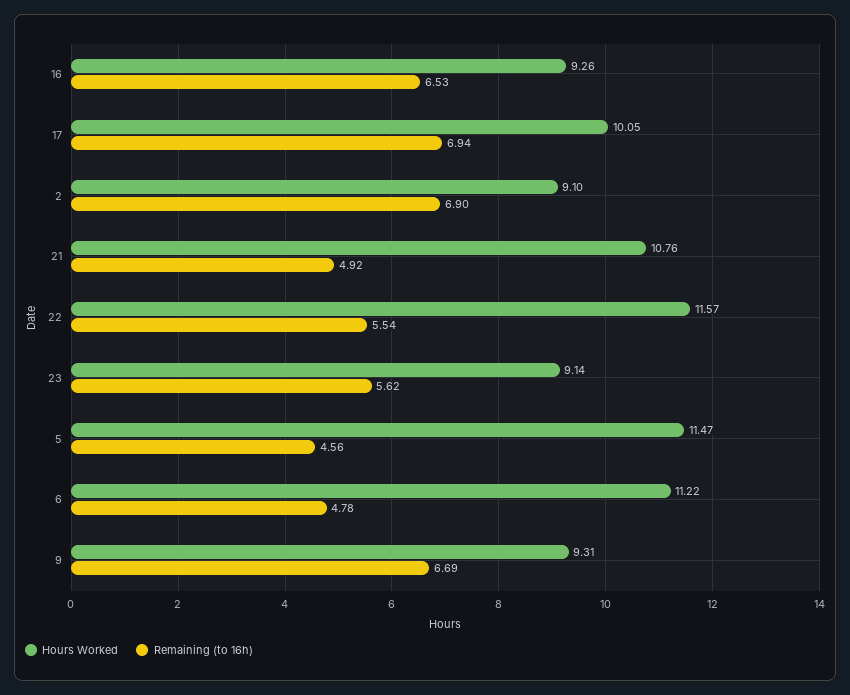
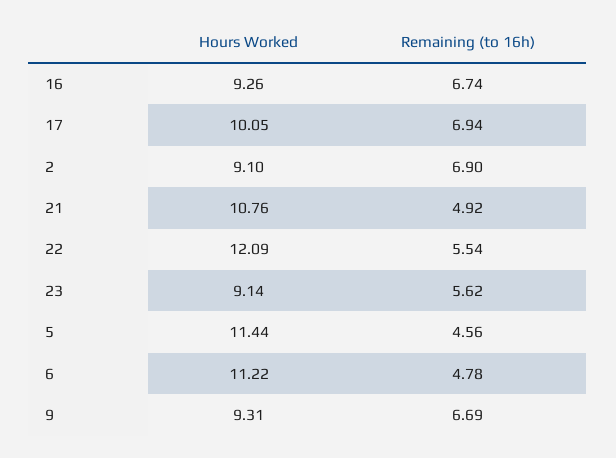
Remaining (to 16h), 16: 6.53 -> 6.74
Hours Worked, 22: 11.57 -> 12.09
Hours Worked, 5: 11.47 -> 11.44

